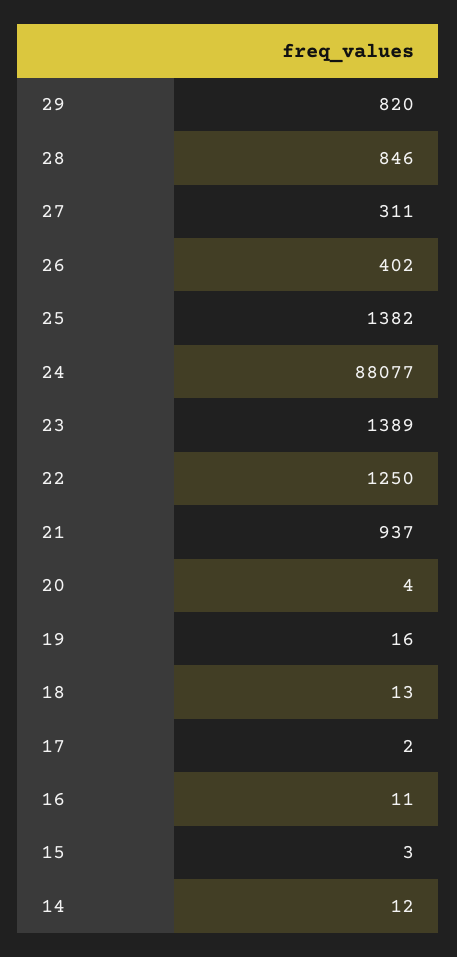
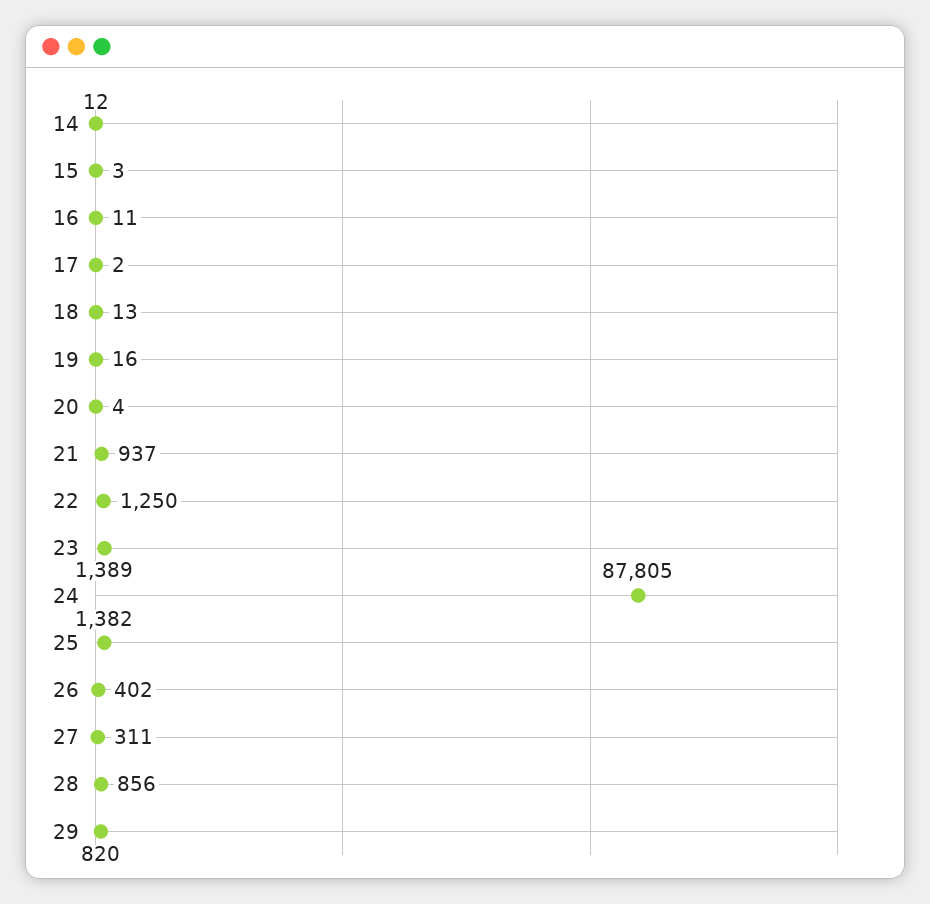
28: 846 -> 856
24: 88077 -> 87805

